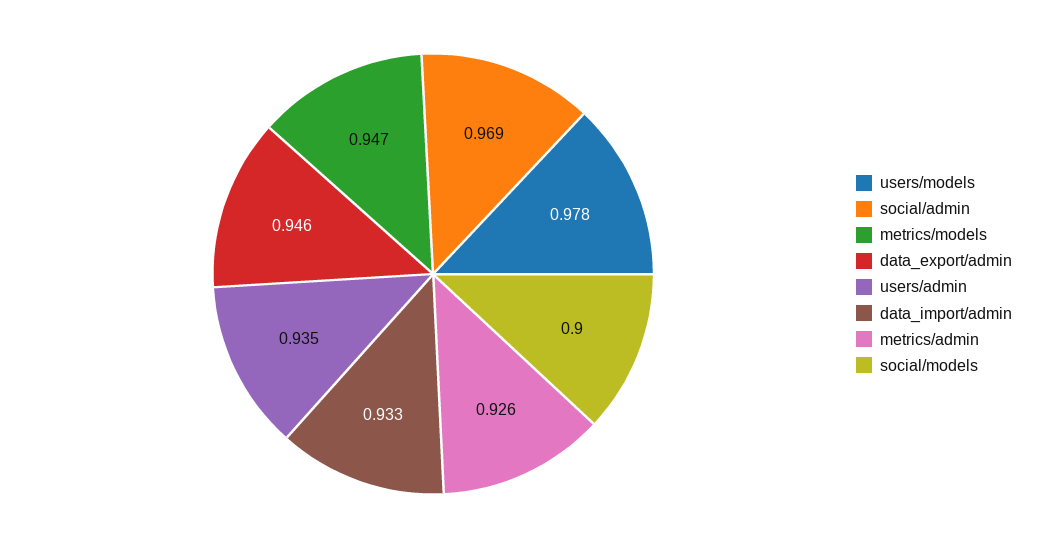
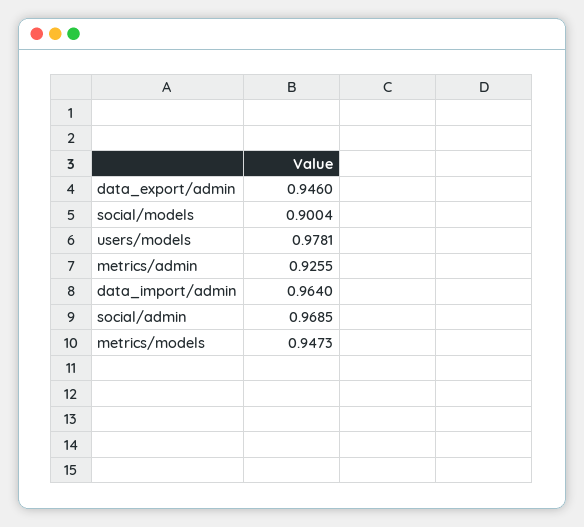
users/admin: 0.935 -> none
data_import/admin: 0.933 -> 0.964

